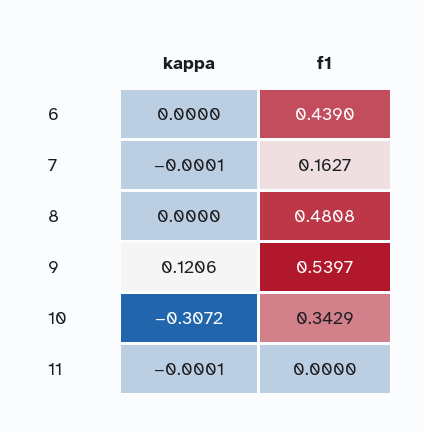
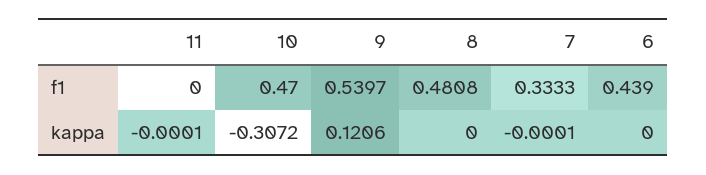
f1, 7: 0.1627 -> 0.3333
f1, 10: 0.3429 -> 0.47

